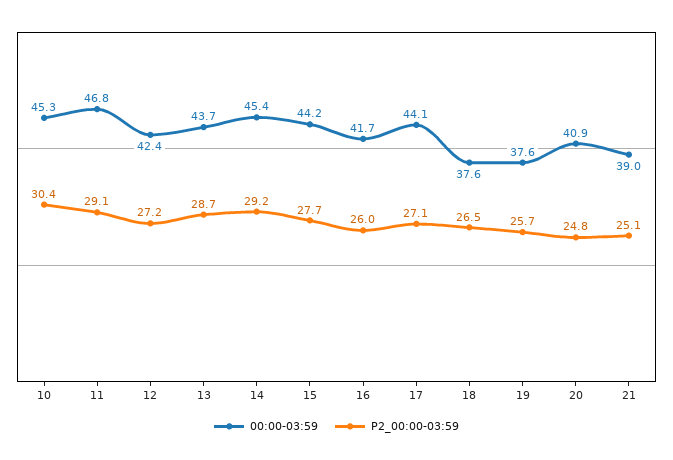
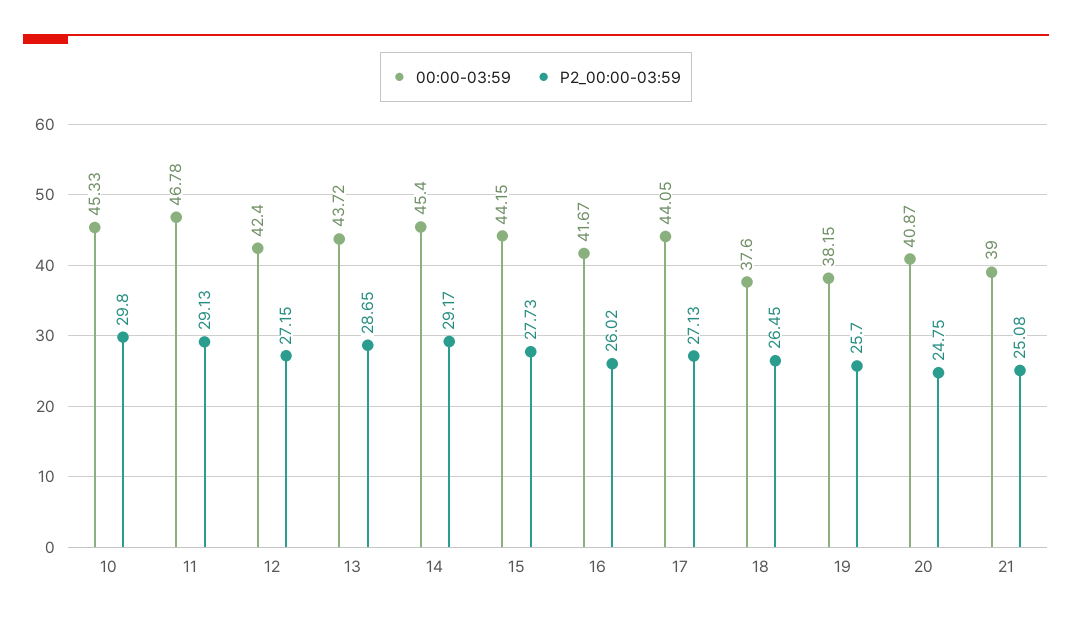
P2_00:00-03:59, 10: 30.4 -> 29.8
00:00-03:59, 19: 37.6 -> 38.15

